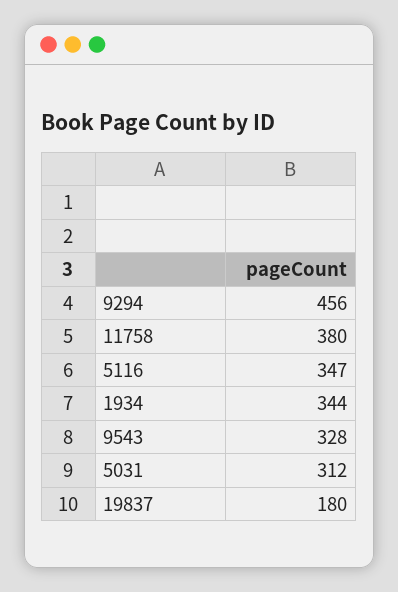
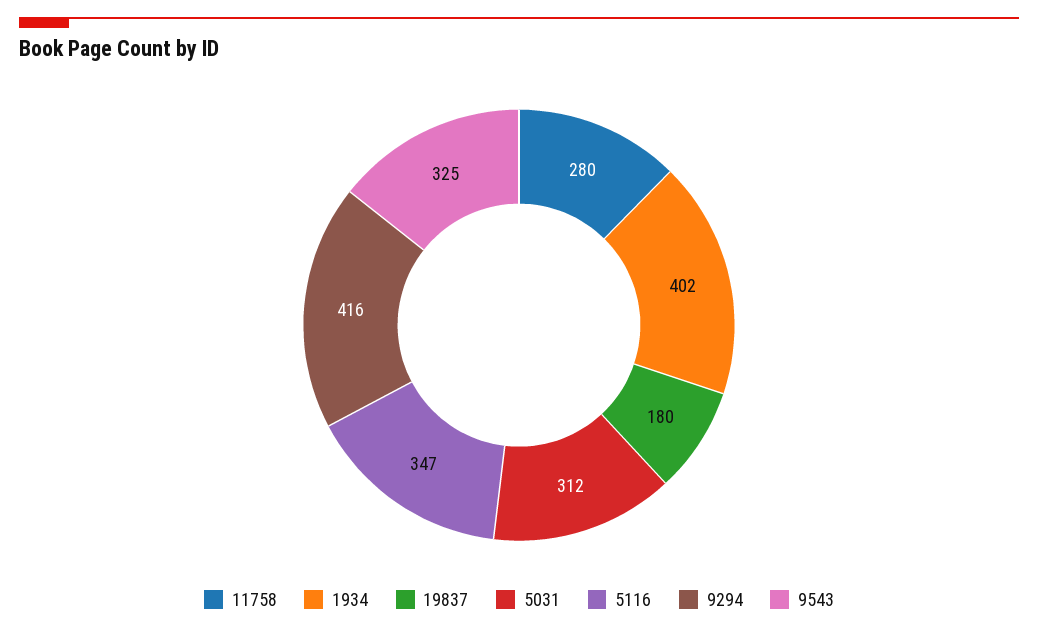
9294: 456 -> 416
11758: 380 -> 280
1934: 344 -> 402
9543: 328 -> 325

